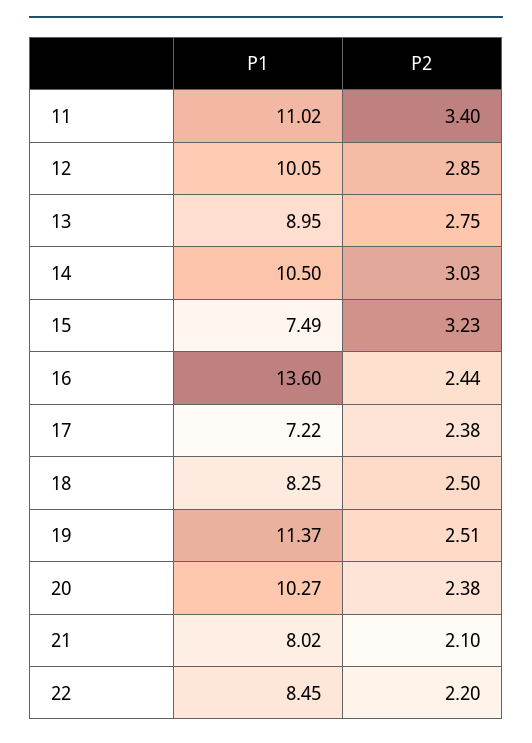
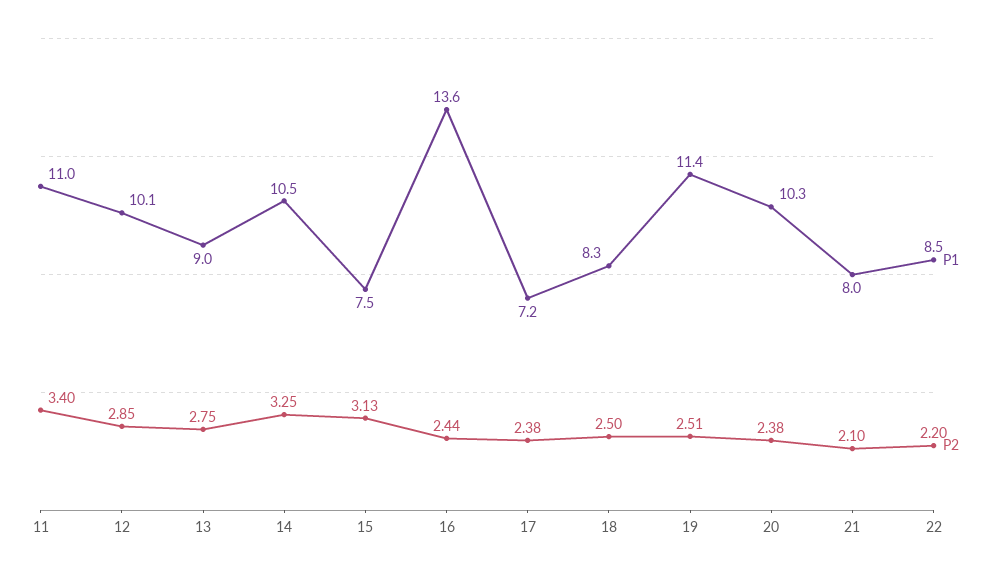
P2, 14: 3.03 -> 3.25
P2, 15: 3.23 -> 3.13

